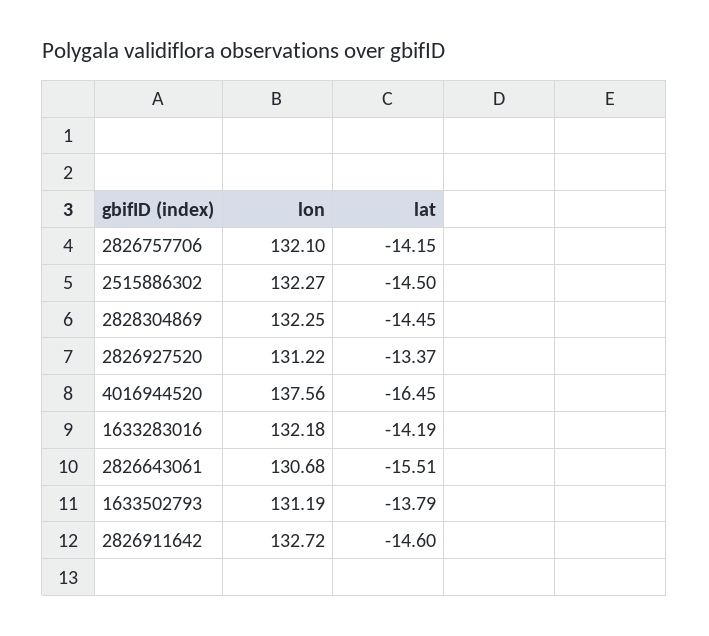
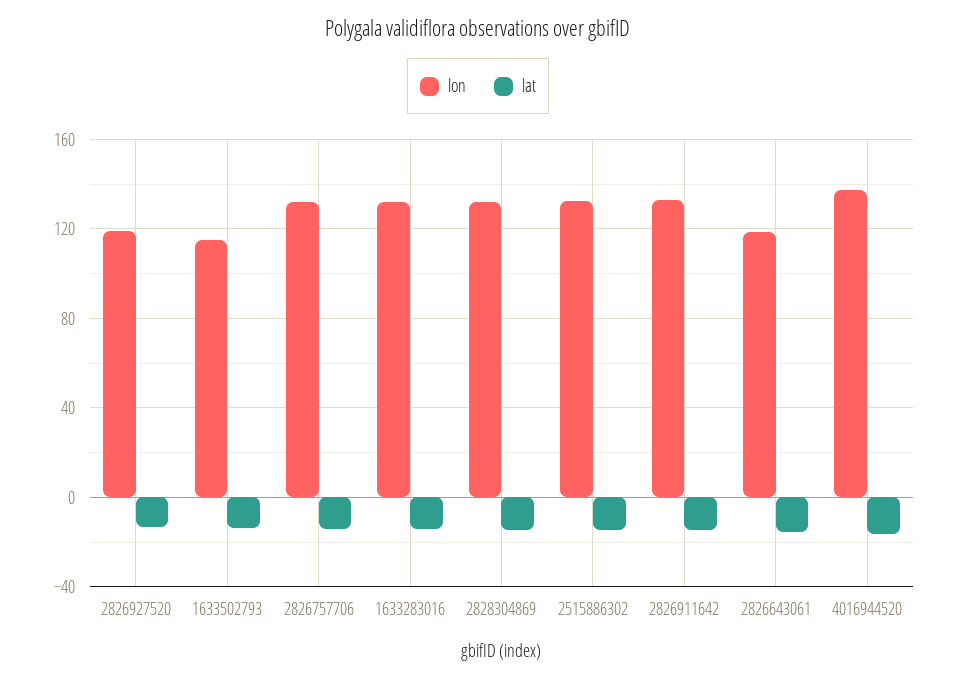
lon, 2826927520: 131.22 -> 120
lon, 2826643061: 130.68 -> 120
lon, 1633502793: 131.19 -> 115

